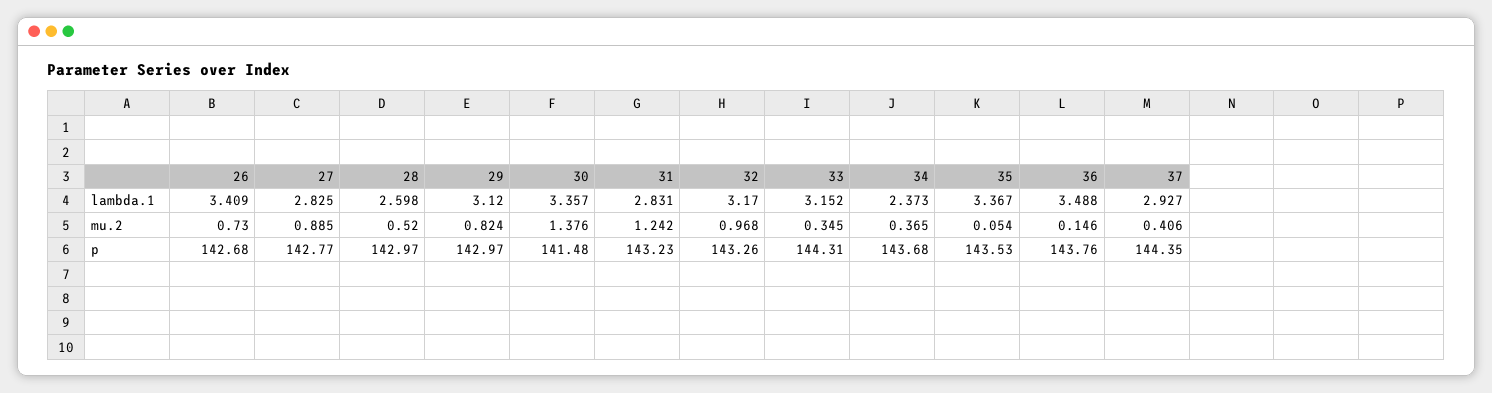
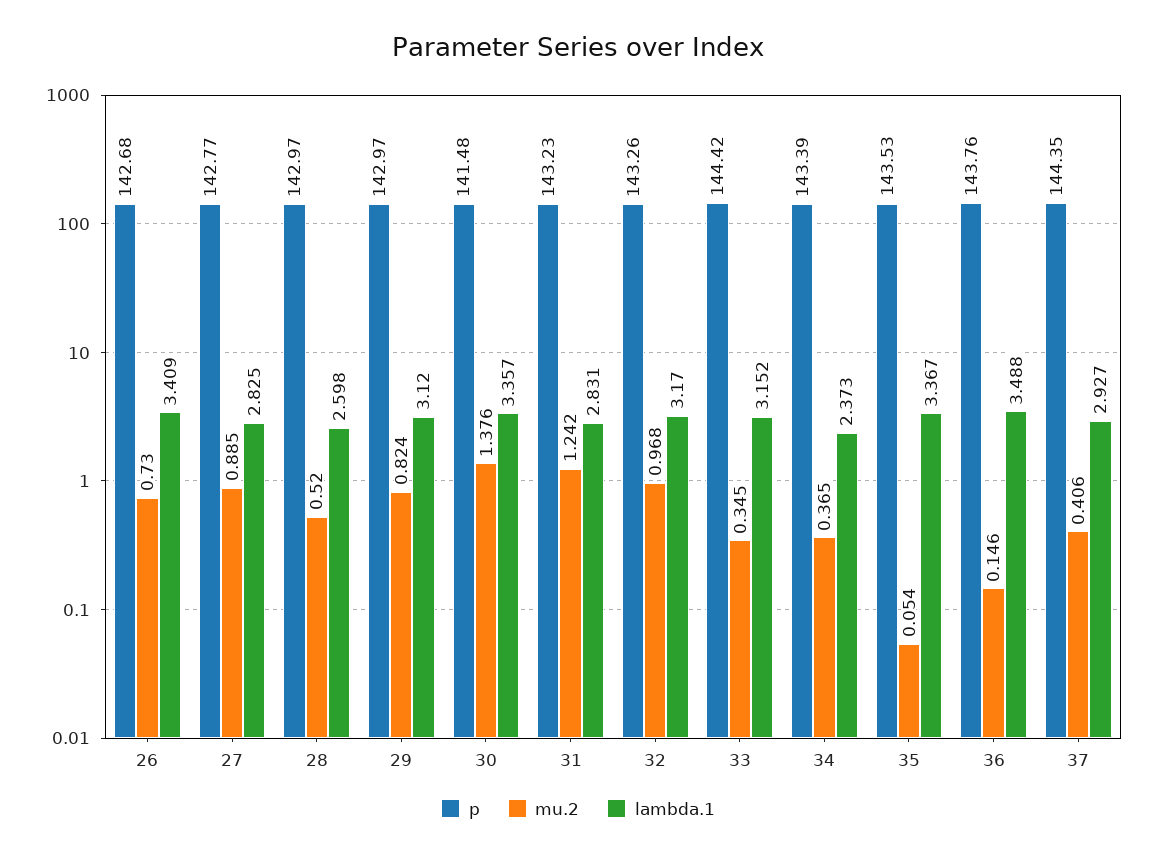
p, 33: 144.31 -> 144.42
p, 34: 143.68 -> 143.39

